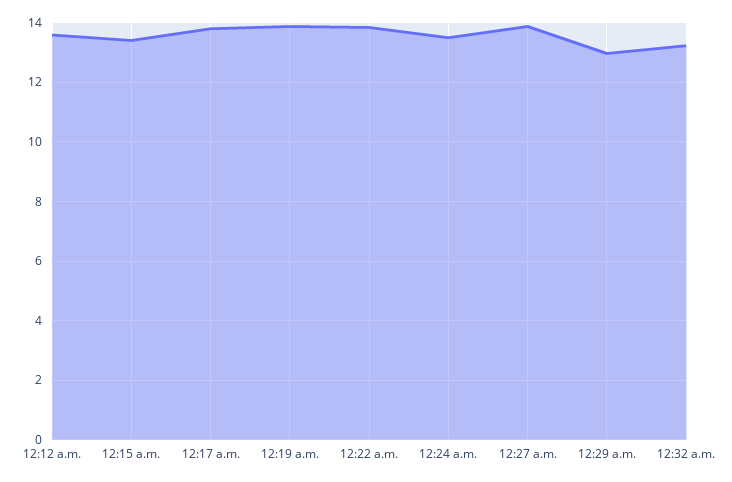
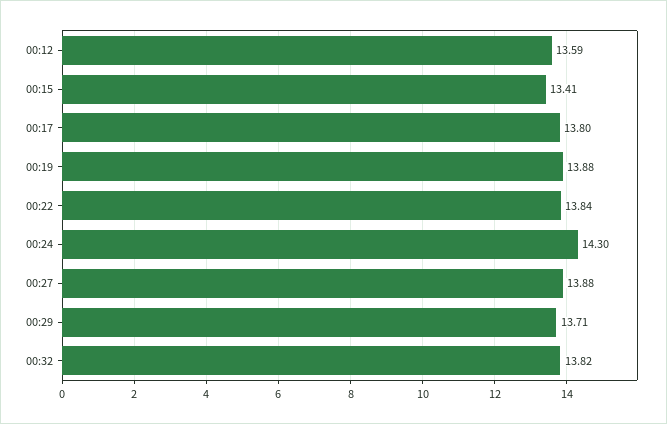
12:24 a.m.: 13.5 -> 14.3
12:29 a.m.: 13 -> 13.71
12:32 a.m.: 13.25 -> 13.82

